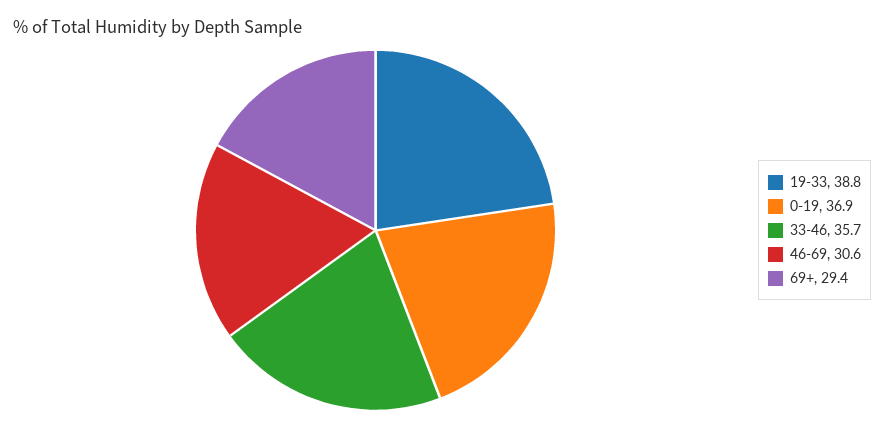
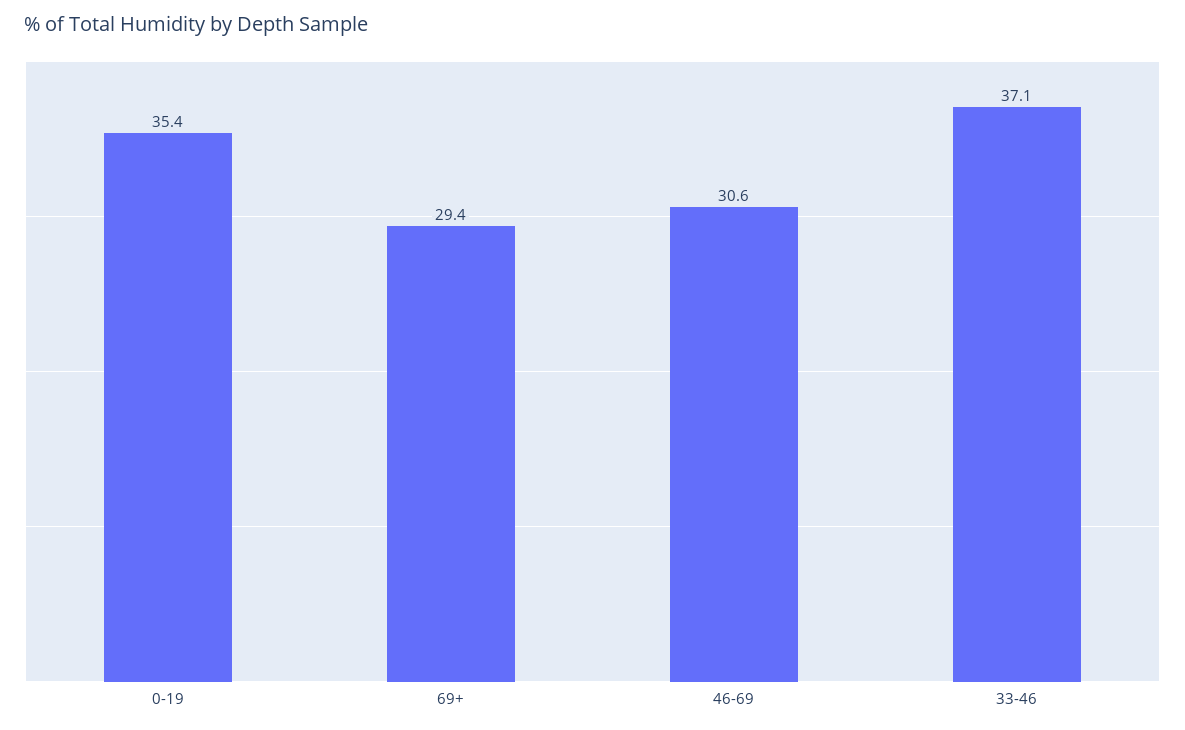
19-33: 38.8 -> none
0-19: 36.9 -> 35.4
33-46: 35.7 -> 37.1

